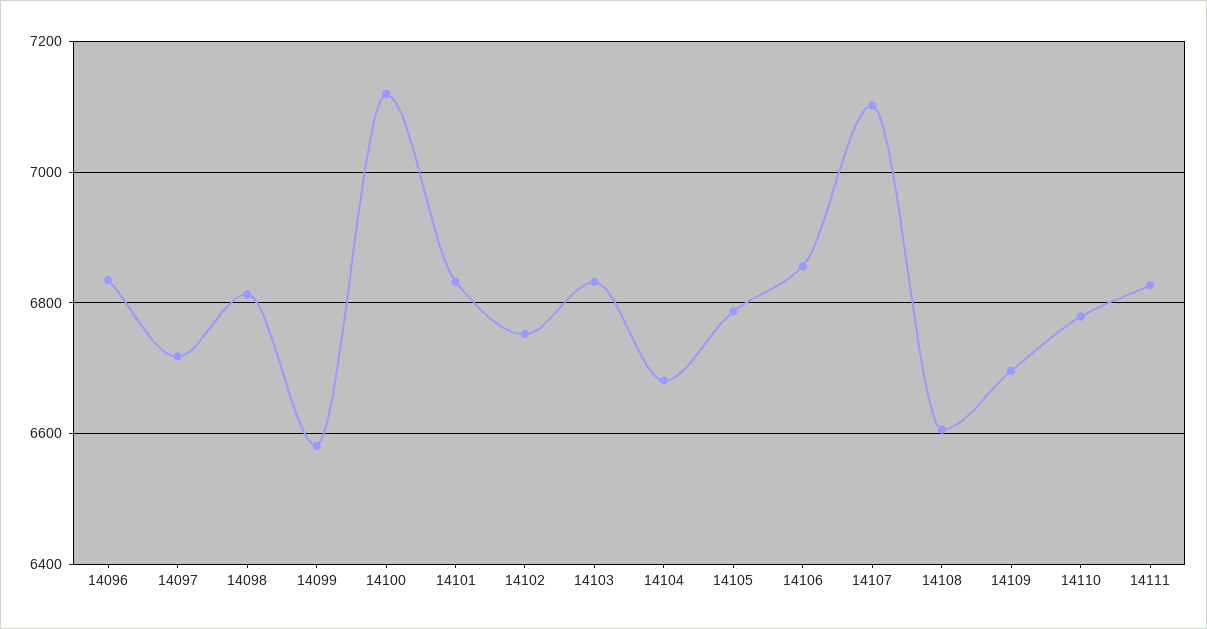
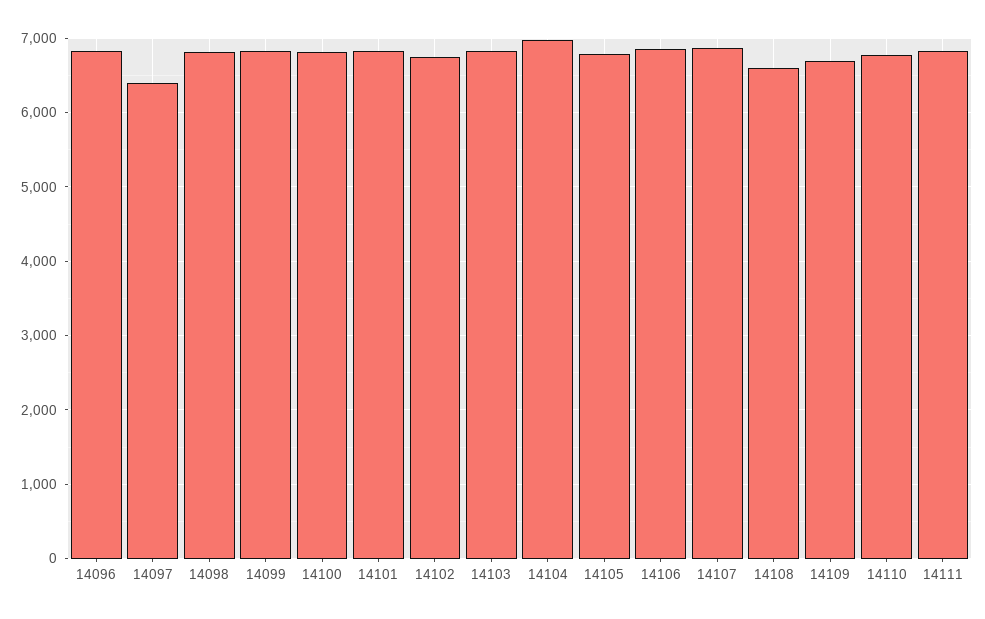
14097: 6720 -> 6400
14099: 6580 -> 6800
14100: 7120 -> 6800
14104: 6680 -> 7000
14107: 7100 -> 6900

